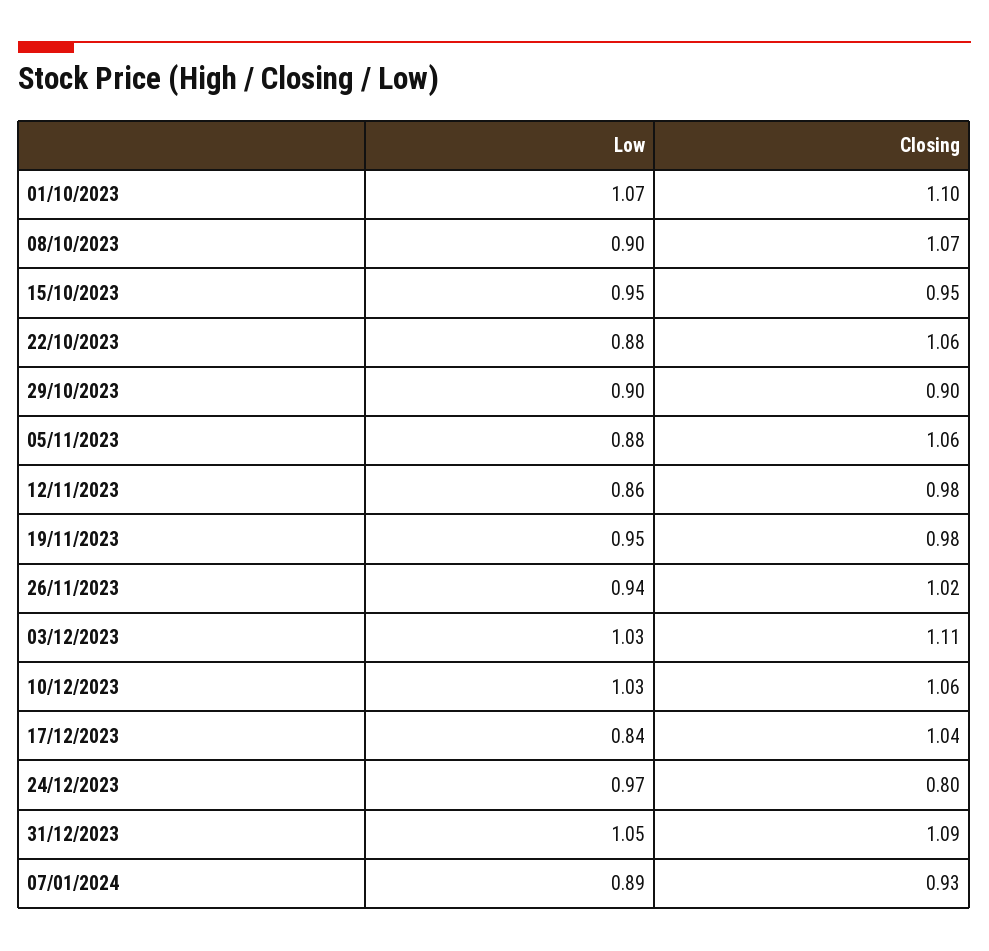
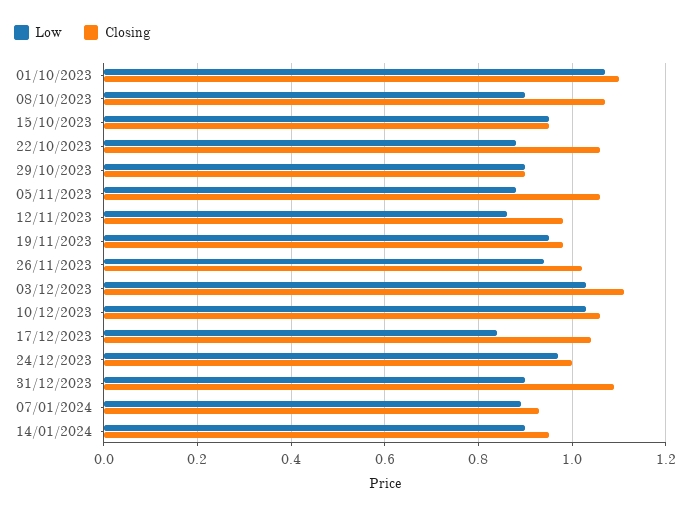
Closing, 24/12/2023: 0.8 -> 1
Low, 31/12/2023: 1.05 -> 0.9
Low, 14/01/2024: none -> 0.9
Closing, 14/01/2024: none -> 0.95

